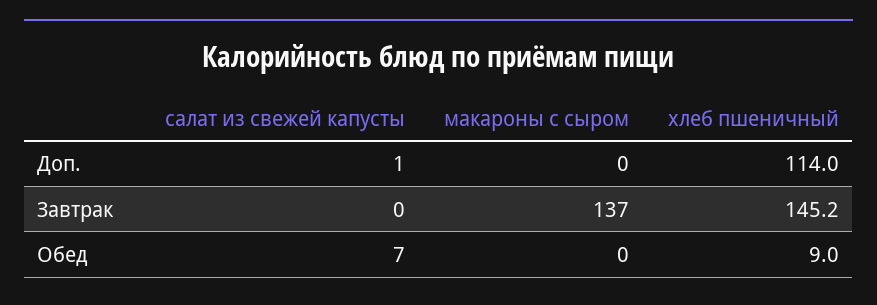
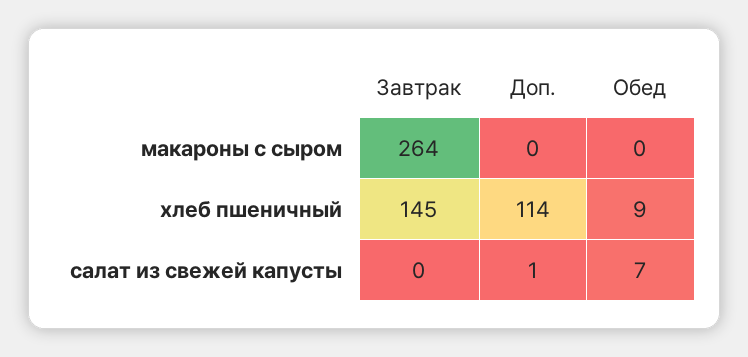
макароны с сыром, Завтрак: 137 -> 264

